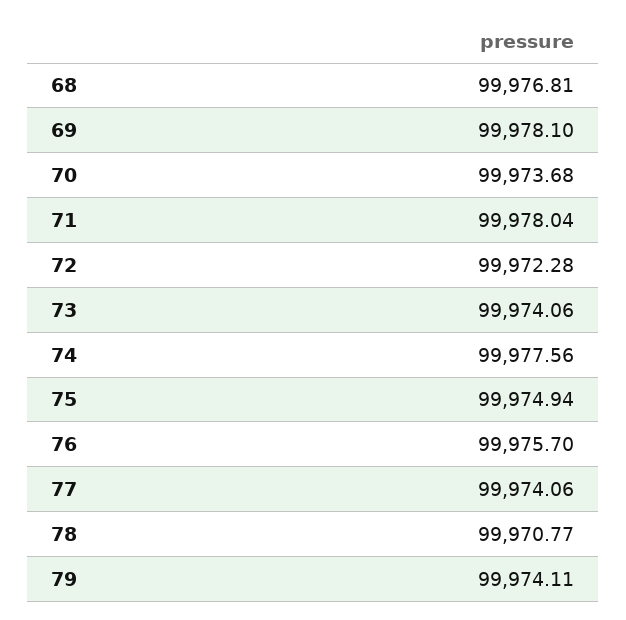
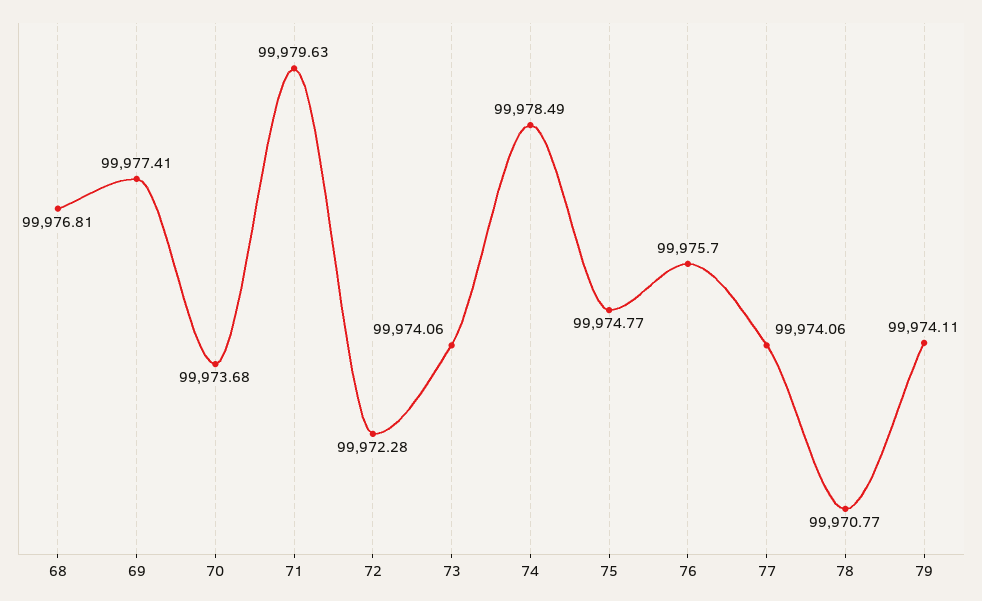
69: 99978.1 -> 99977.41
71: 99978.04 -> 99979.63
74: 99977.56 -> 99978.49
75: 99974.94 -> 99974.77

